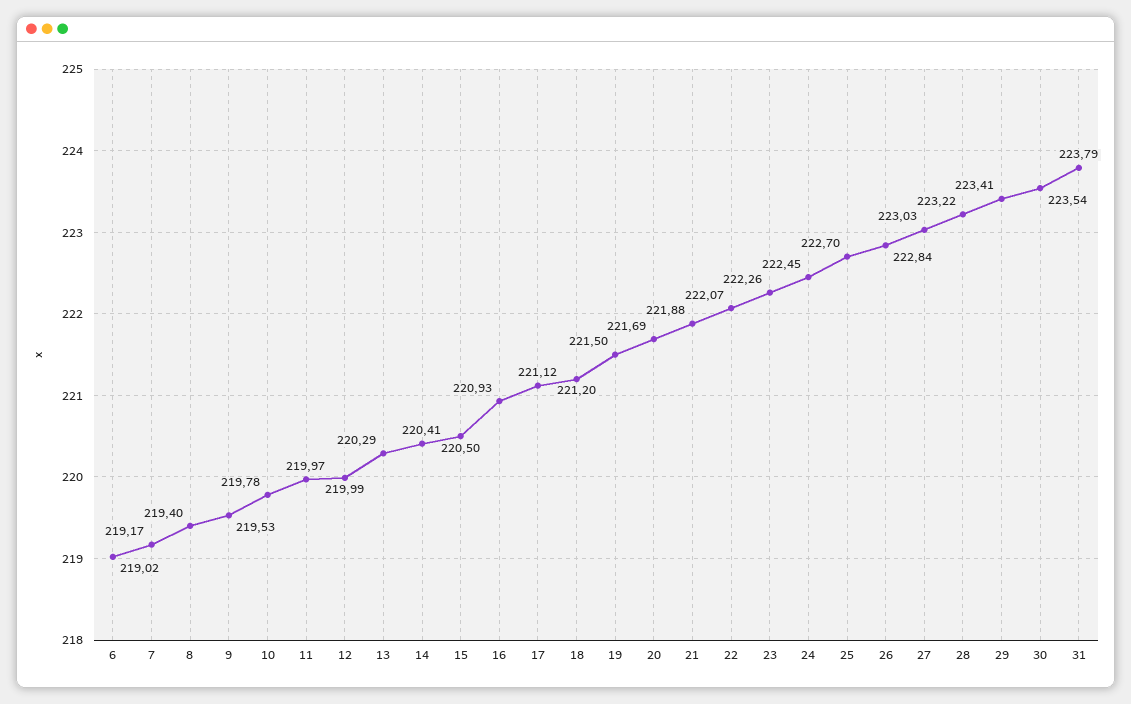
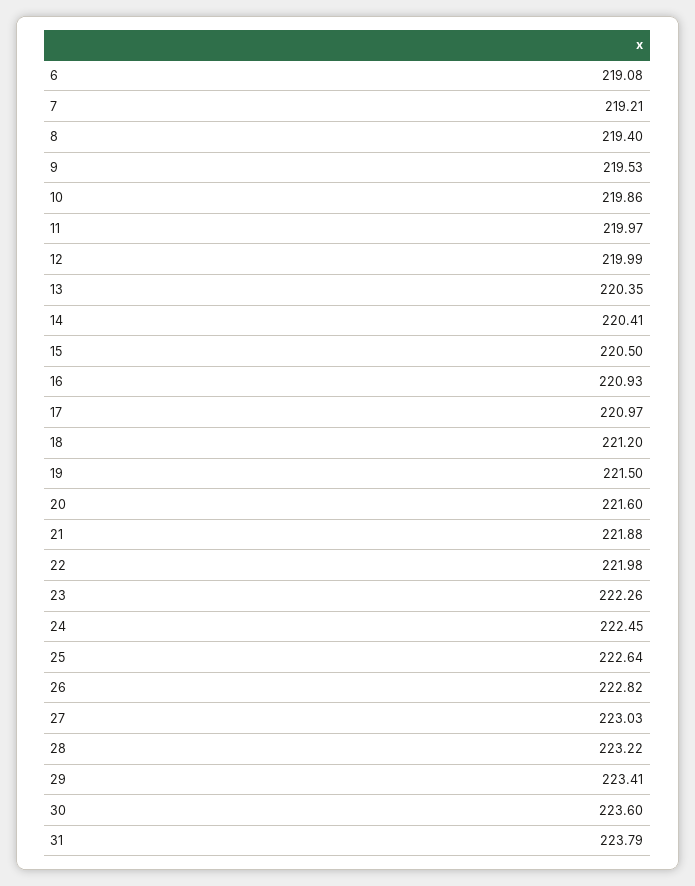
6: 219.02 -> 219.08
7: 219.17 -> 219.21
10: 219.78 -> 219.86
13: 220.29 -> 220.35
17: 221.12 -> 220.97
20: 221.69 -> 221.6
22: 222.07 -> 221.98
25: 222.7 -> 222.64
26: 222.84 -> 222.82
30: 223.54 -> 223.6

